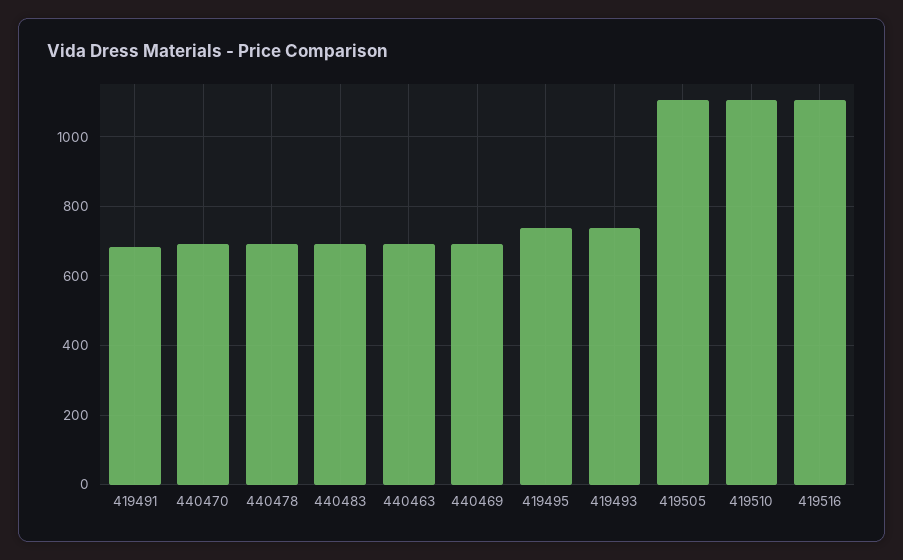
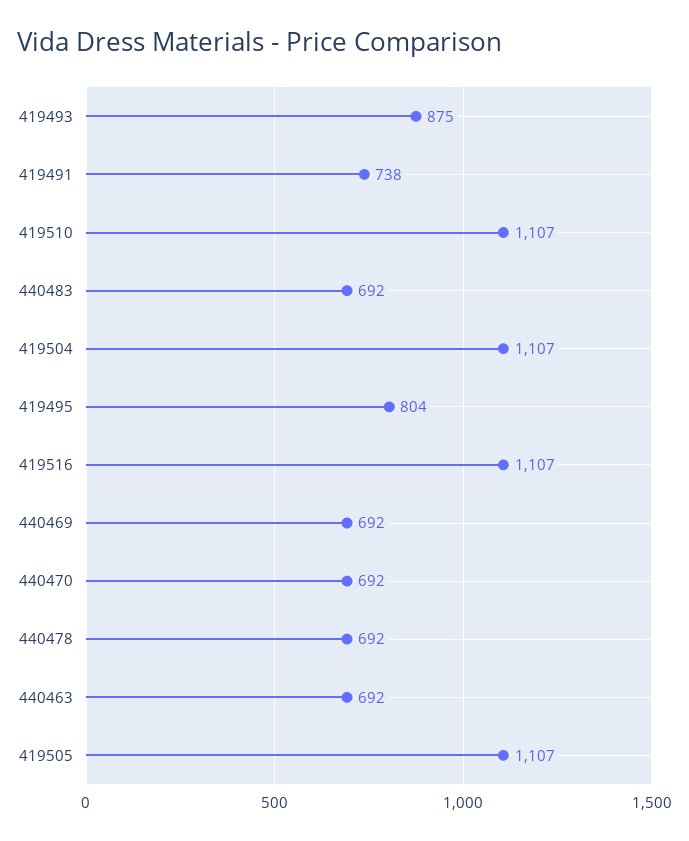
419491: 680 -> 738
419495: 740 -> 804
419493: 740 -> 875
419504: none -> 1107

